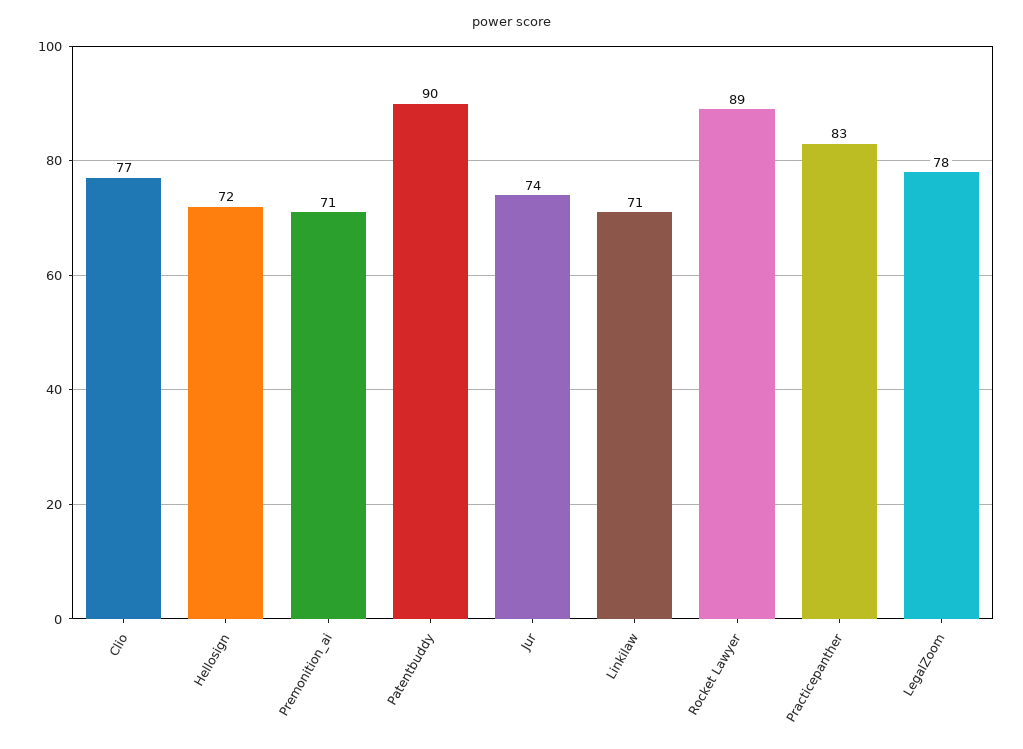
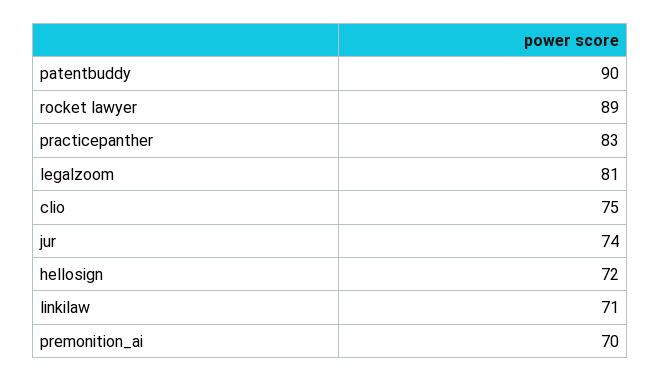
Clio: 77 -> 75
Premonition_ai: 71 -> 70
LegalZoom: 78 -> 81

